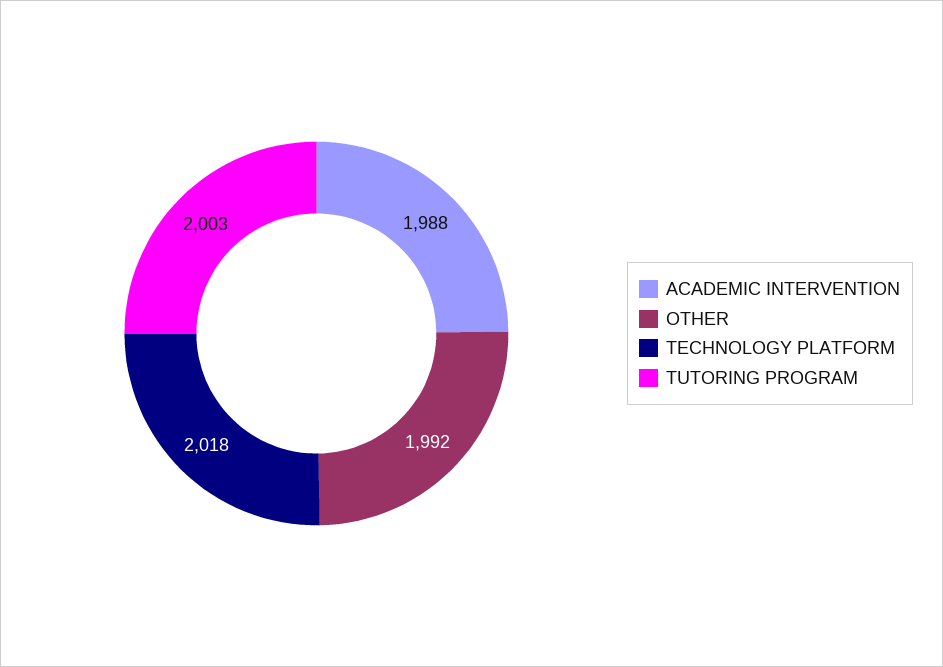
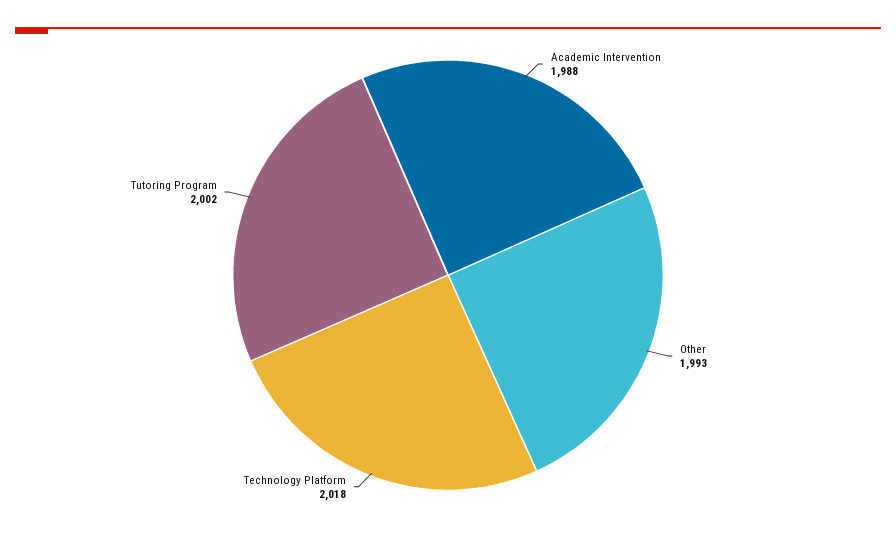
OTHER: 1992 -> 1993
TUTORING PROGRAM: 2003 -> 2002

